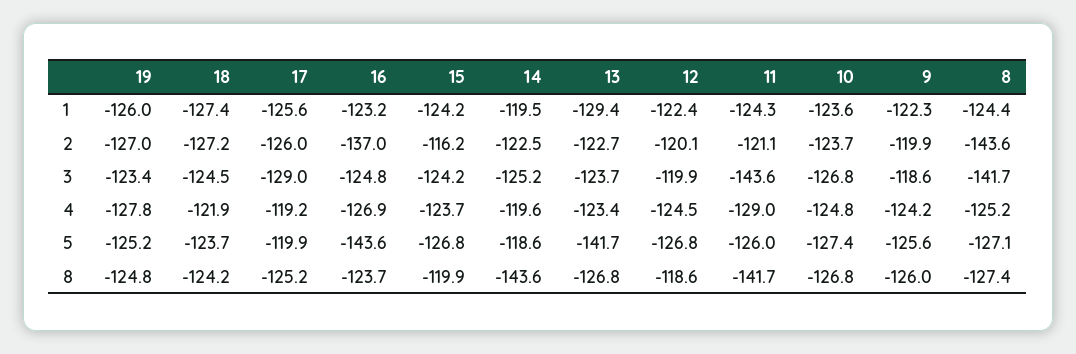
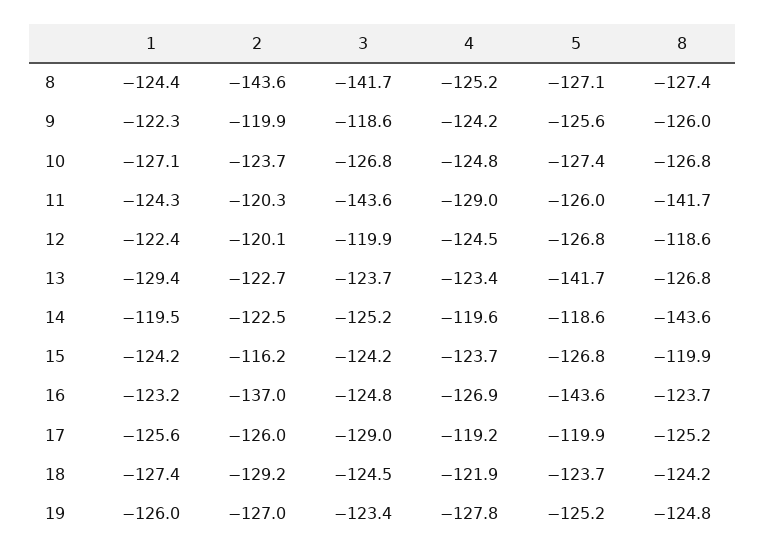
10, 1: -123.6 -> -127.1
18, 2: -127.2 -> -129.2
11, 2: -121.1 -> -120.3

